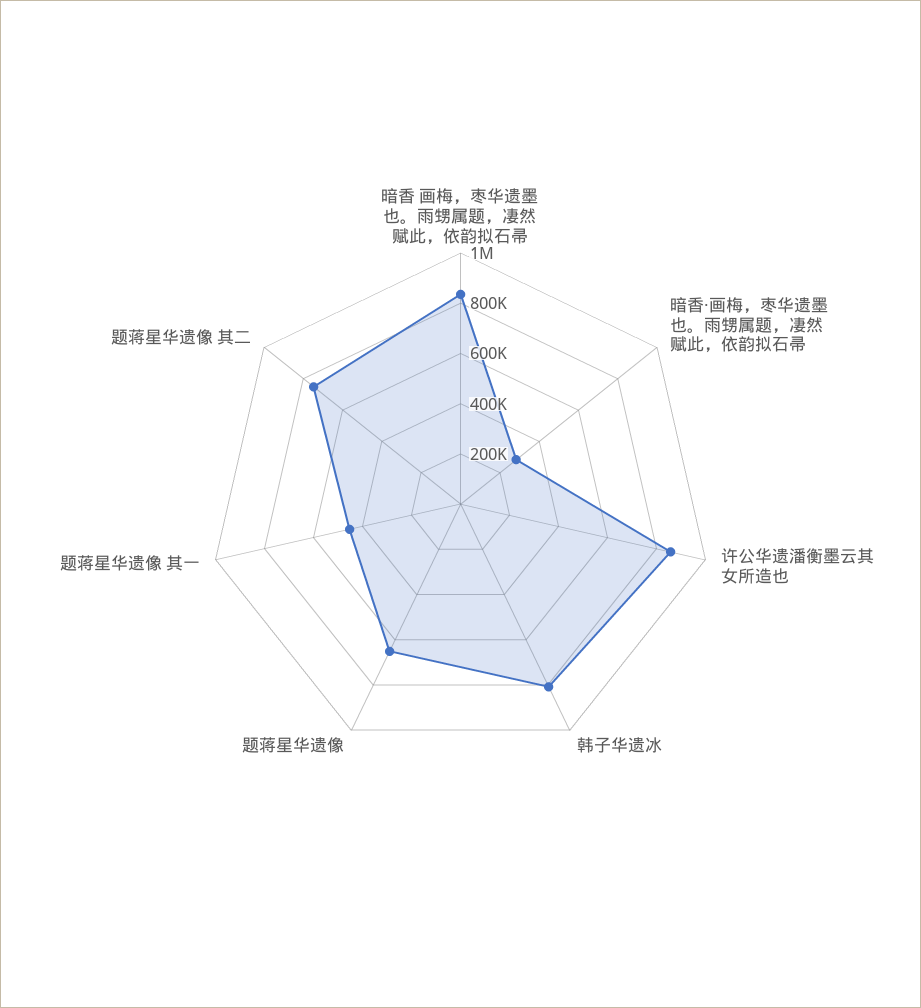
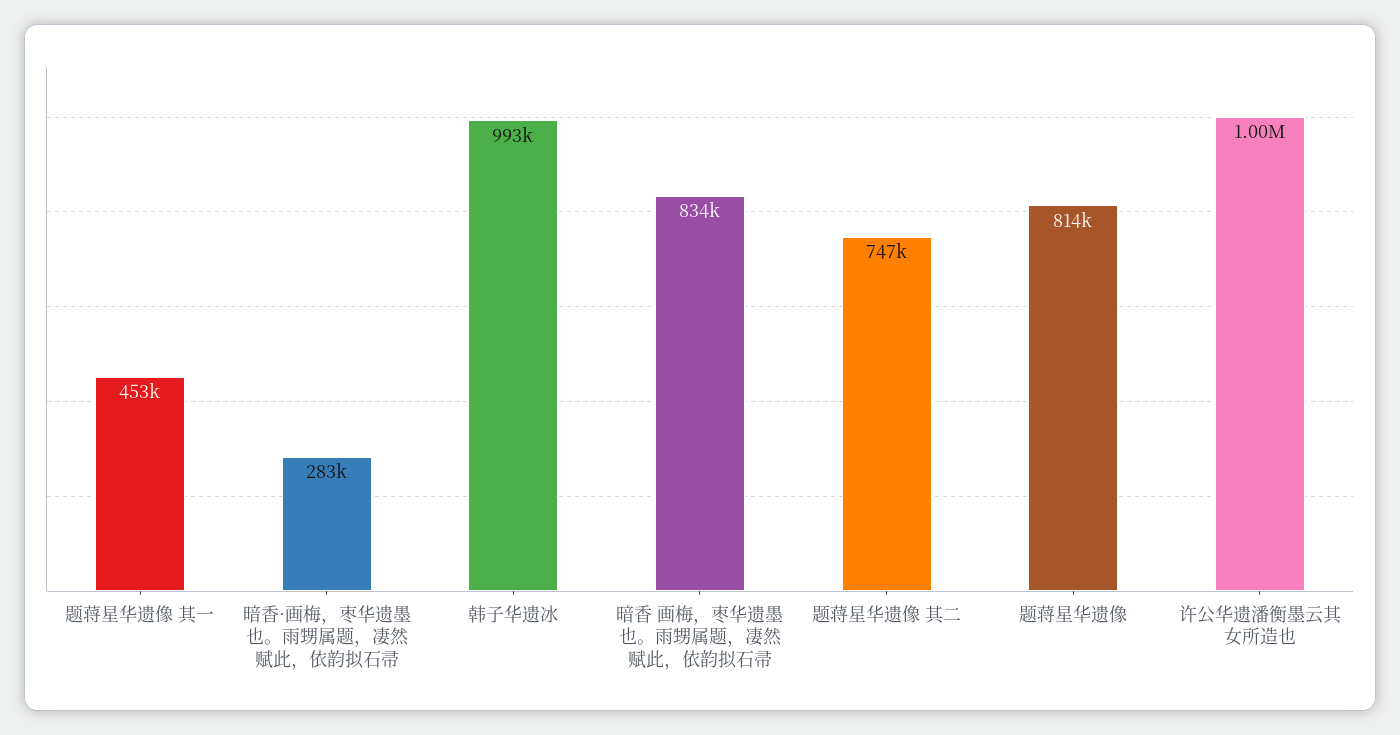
许公华遗潘衡墨云其女所造也: 850000 -> 1000000
韩子华遗冰: 800000 -> 993000
题蒋星华遗像: 650000 -> 814000

